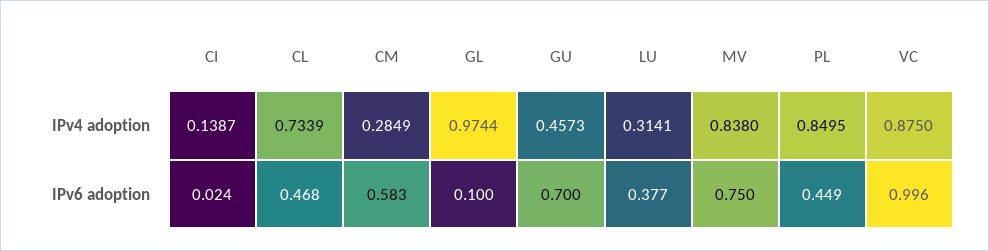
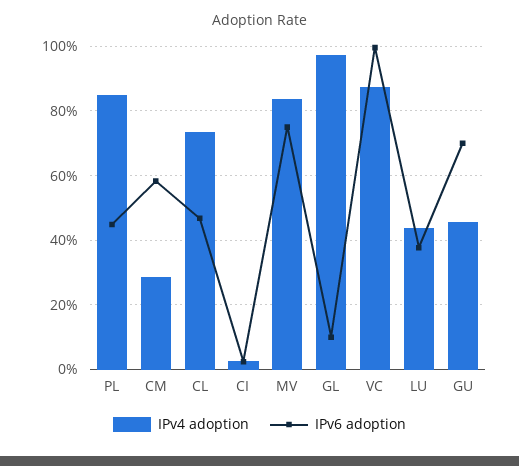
IPv4 adoption, CI: 0.1387 -> 0.02
IPv4 adoption, LU: 0.3141 -> 0.44

